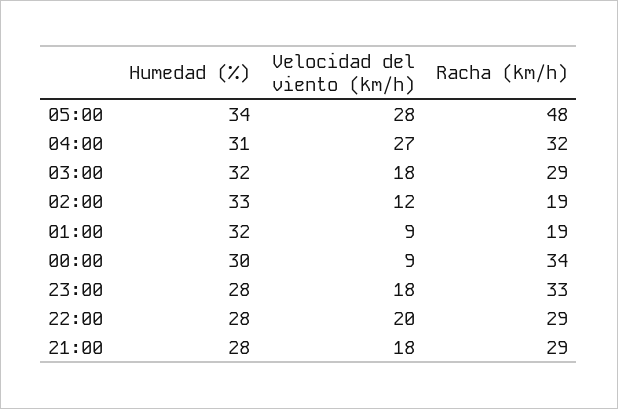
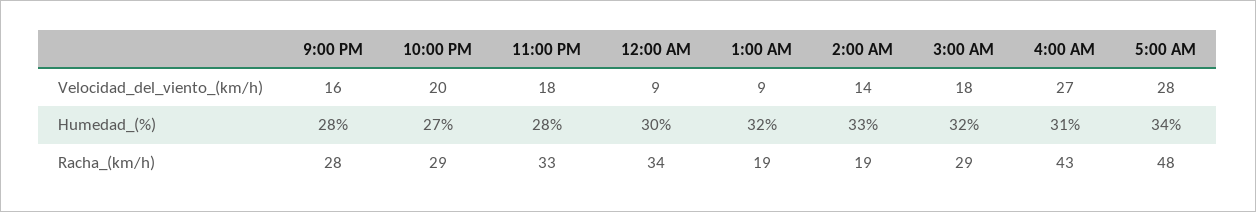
Racha (km/h), 04:00: 32 -> 43
Velocidad del viento (km/h), 02:00: 12 -> 14
Humedad (%), 22:00: 28 -> 27
Velocidad del viento (km/h), 21:00: 18 -> 16
Racha (km/h), 21:00: 29 -> 28

